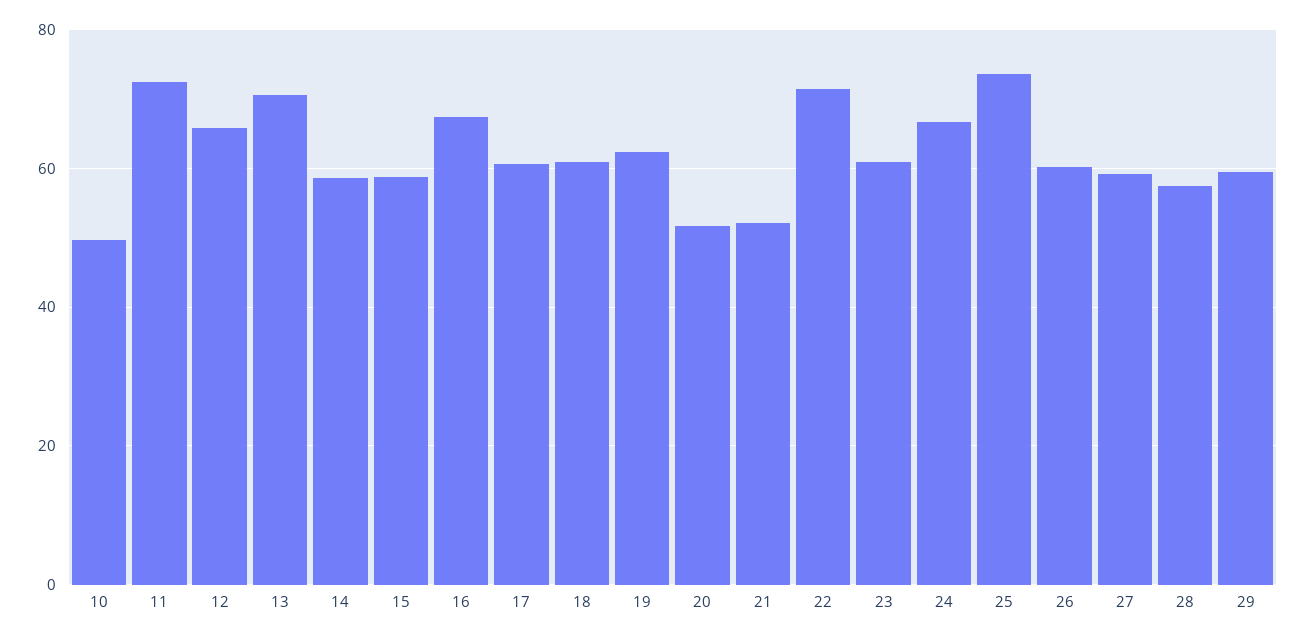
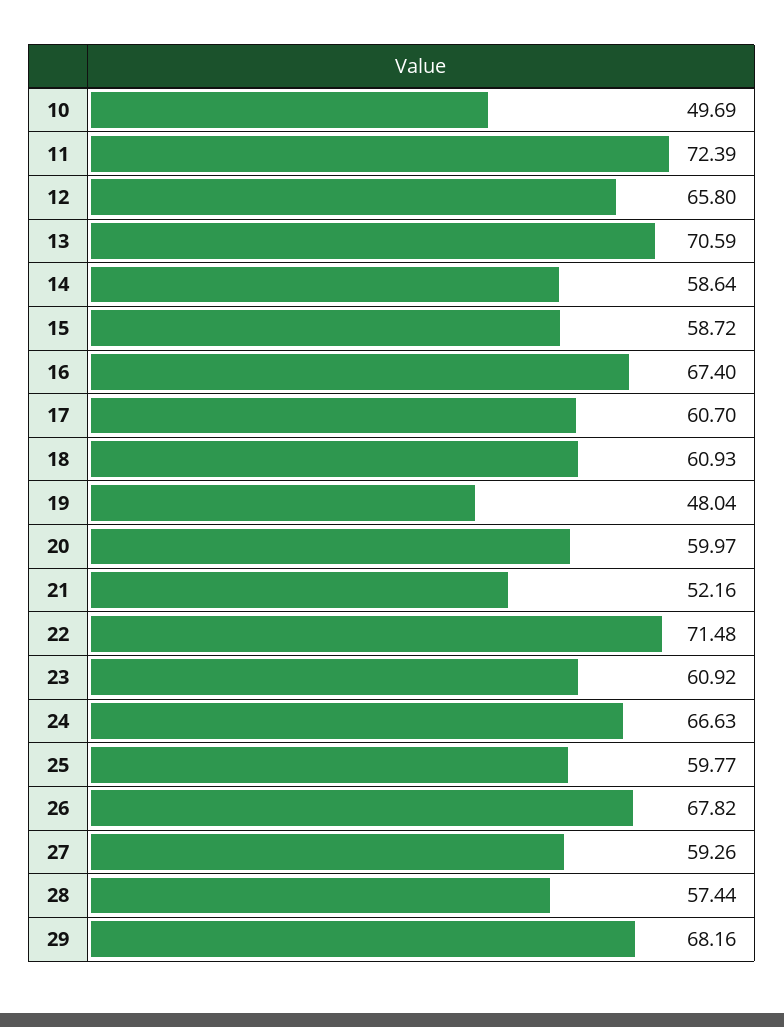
19: 62 -> 48.04
20: 52 -> 59.97
25: 74 -> 59.77
26: 60 -> 67.82
29: 60 -> 68.16

